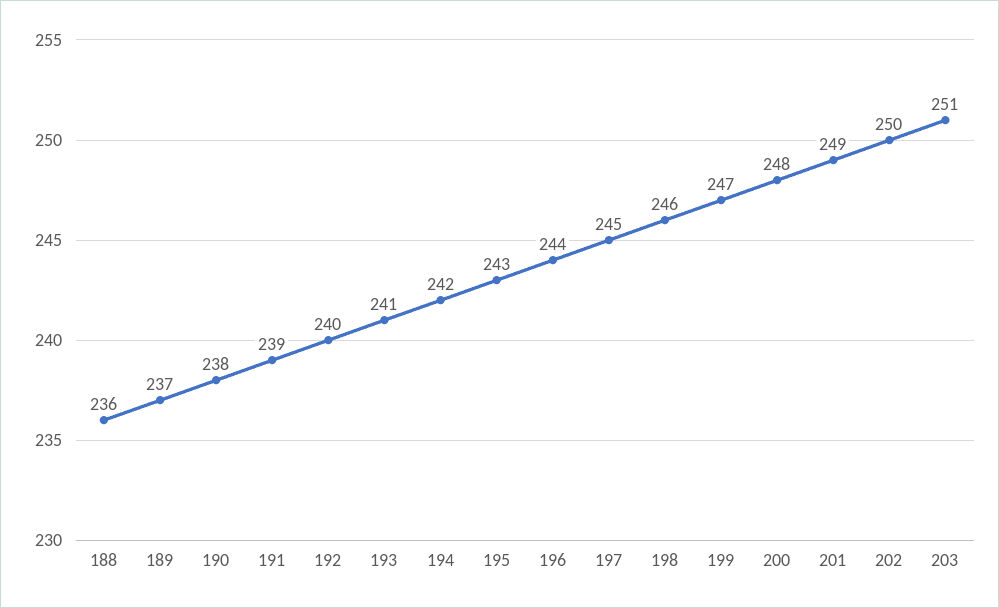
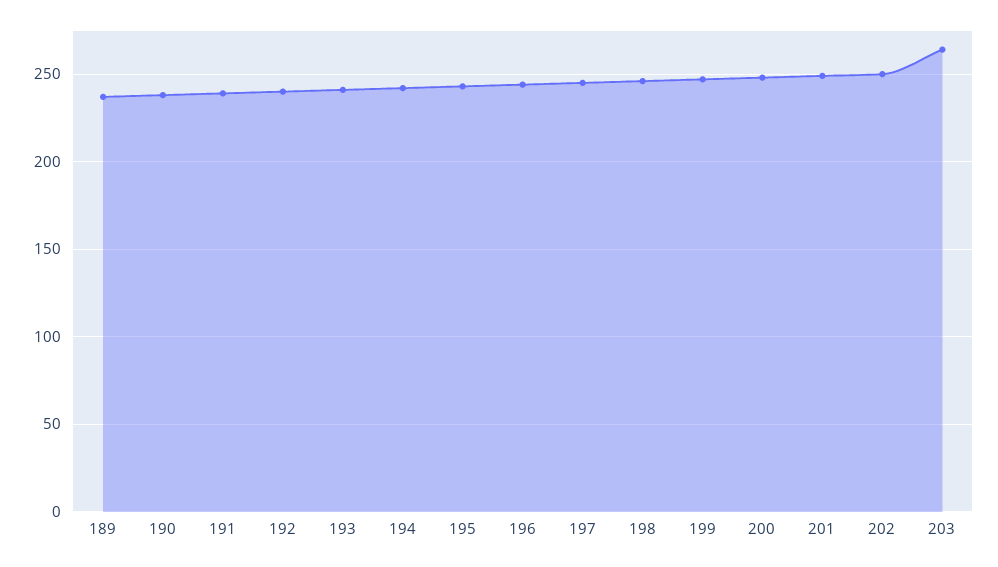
188: 236 -> none
203: 251 -> 265

